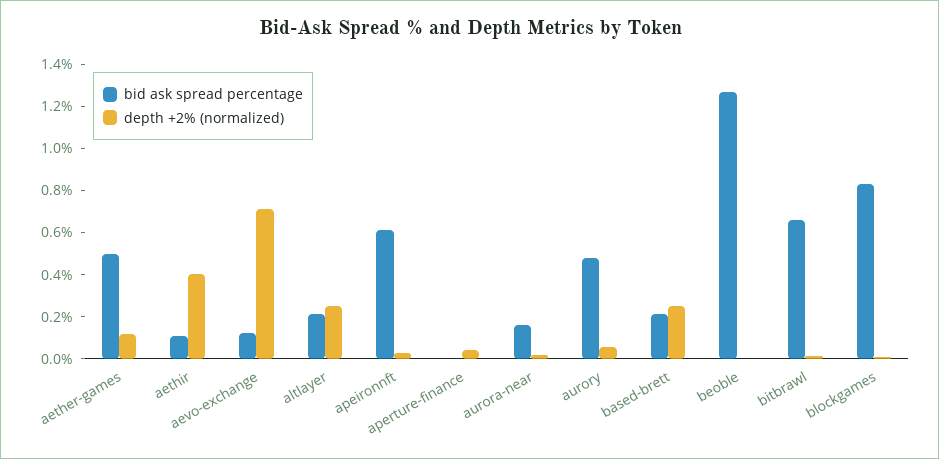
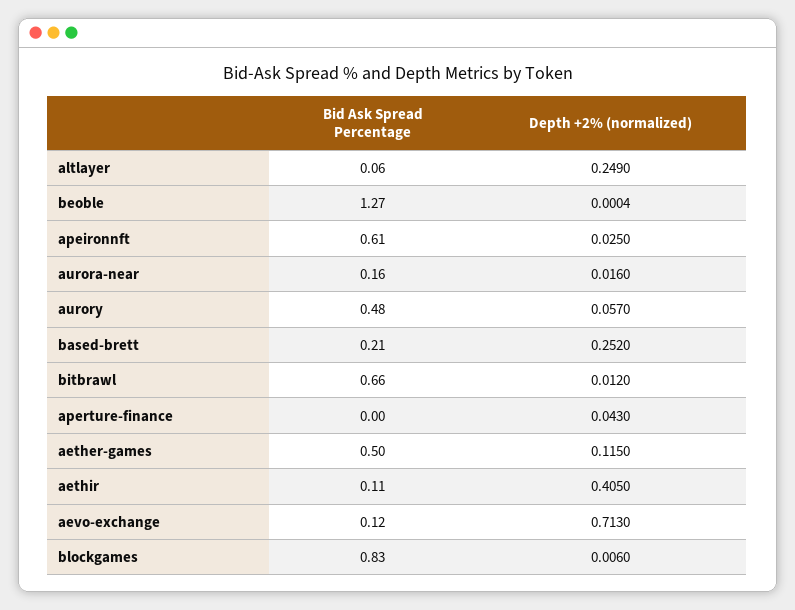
bid ask spread percentage, altlayer: 0.2 -> 0.06

